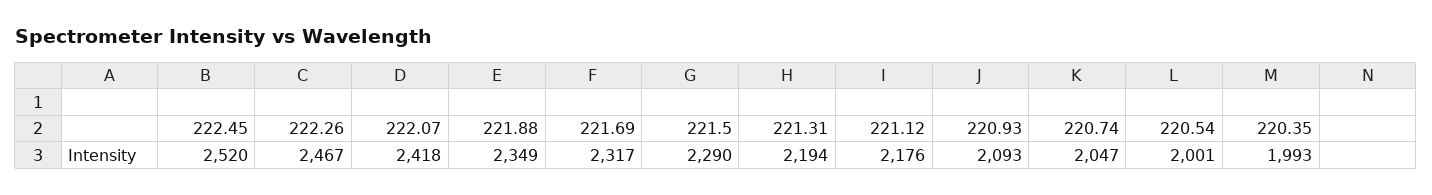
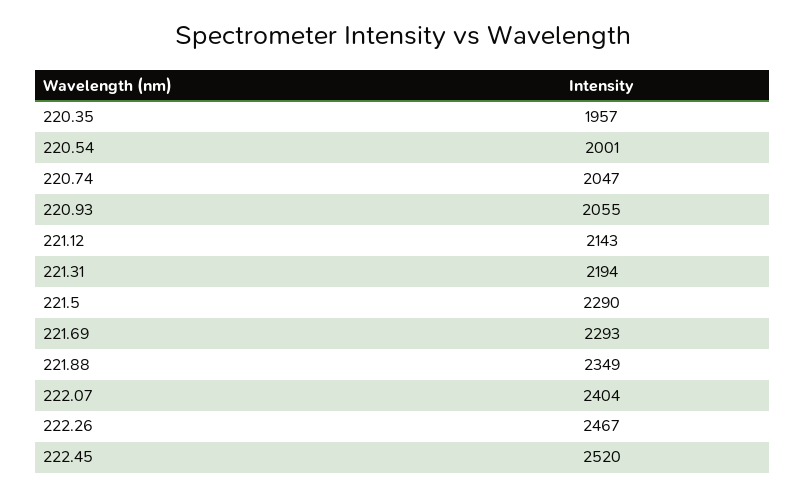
222.07: 2418 -> 2404
221.69: 2317 -> 2293
221.12: 2176 -> 2143
220.93: 2093 -> 2055
220.35: 1993 -> 1957

